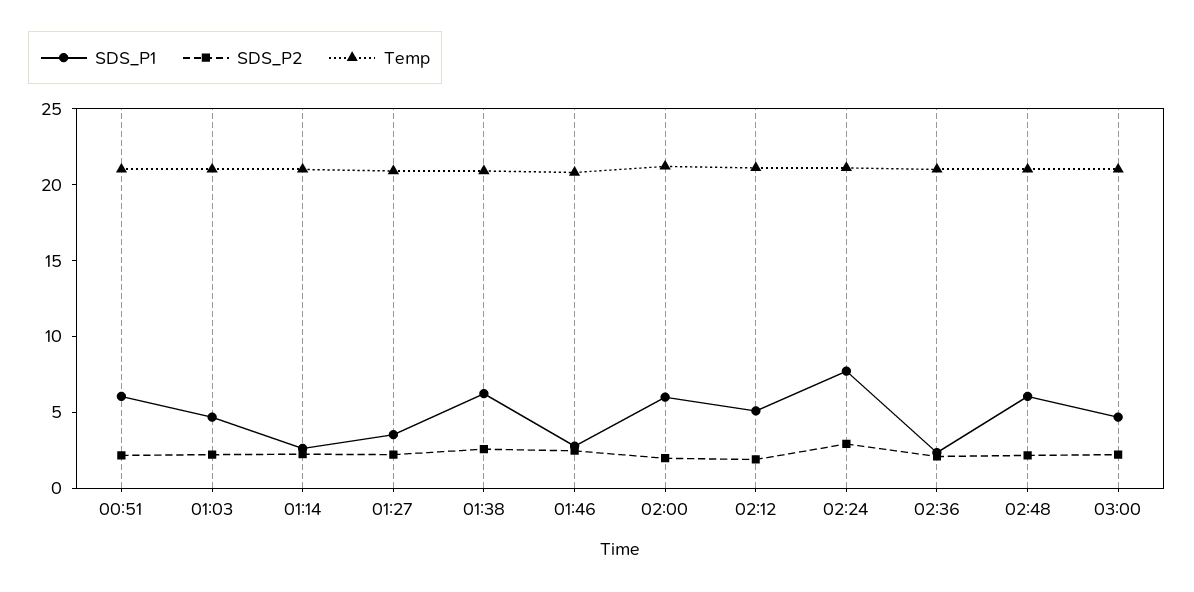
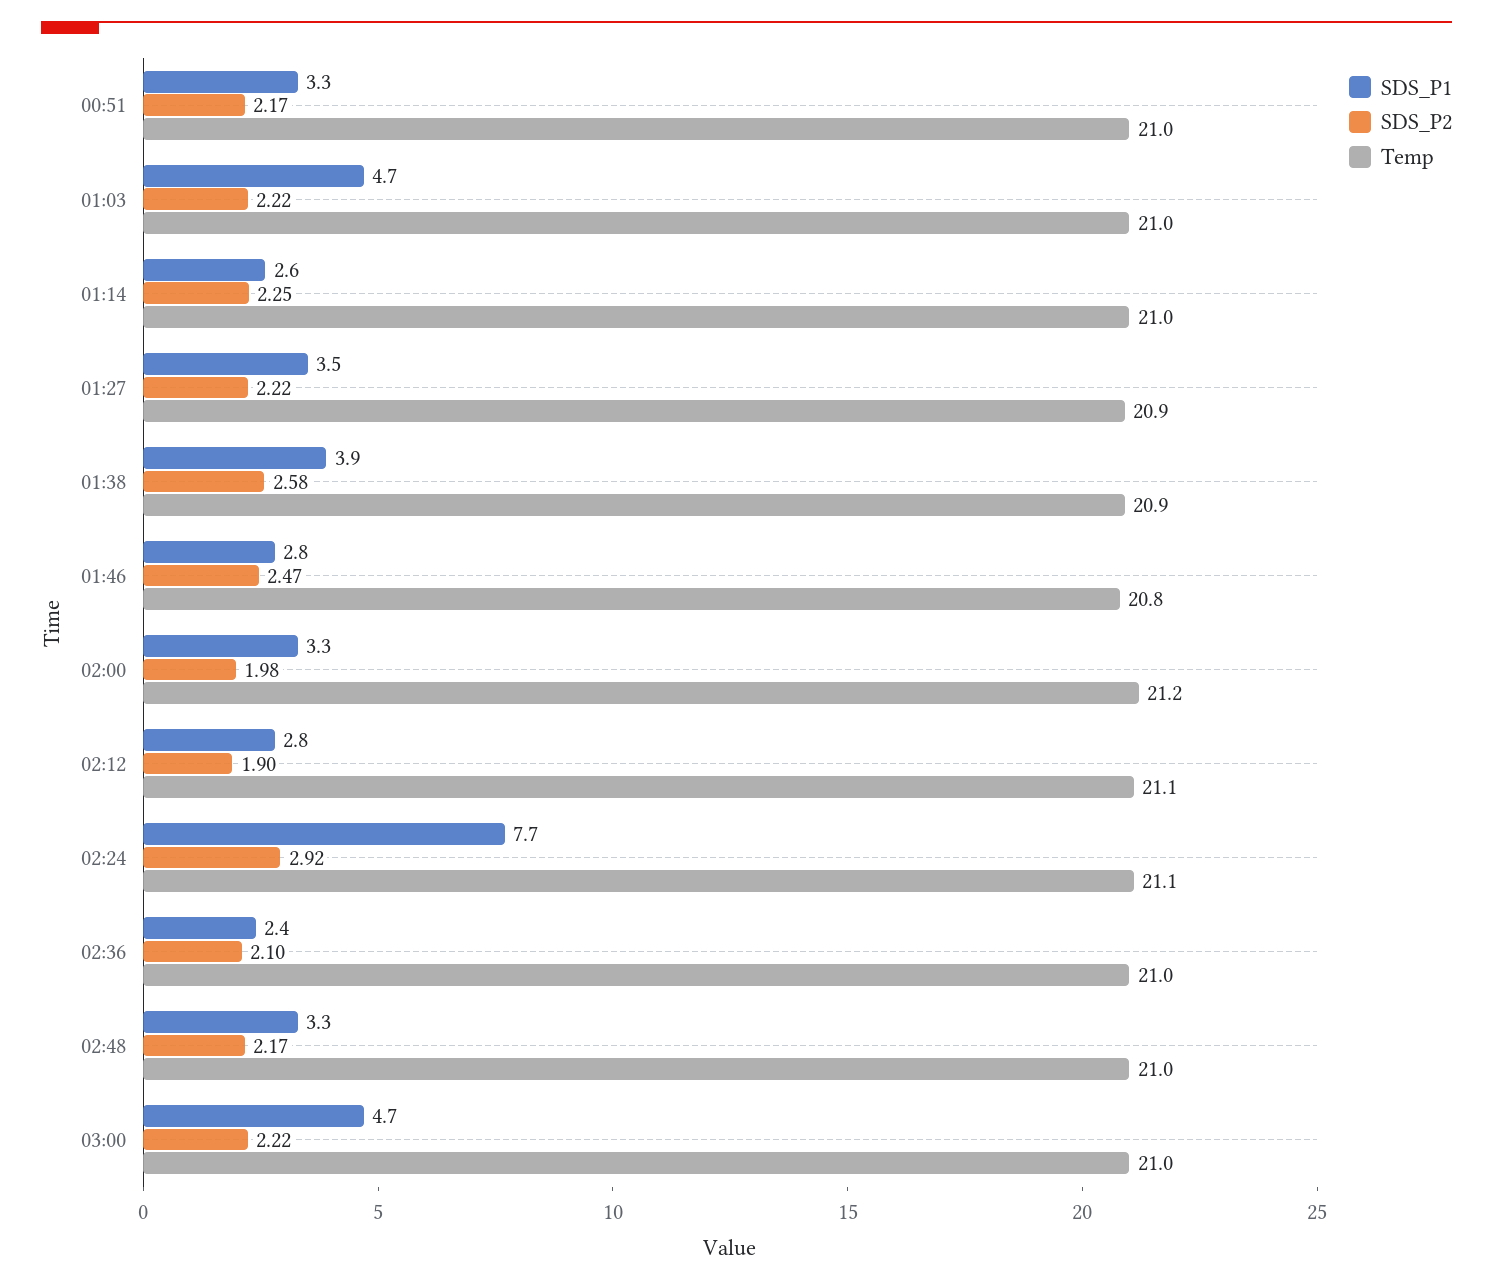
SDS_P1, 00:51: 6 -> 3.3
SDS_P1, 01:38: 6 -> 3.9
SDS_P1, 02:00: 6 -> 3.3
SDS_P1, 02:12: 5 -> 2.8
SDS_P1, 02:48: 6 -> 3.3

